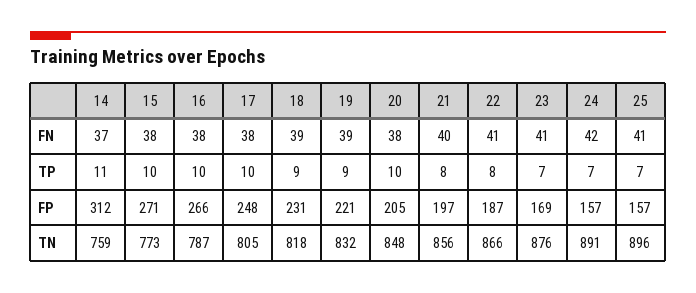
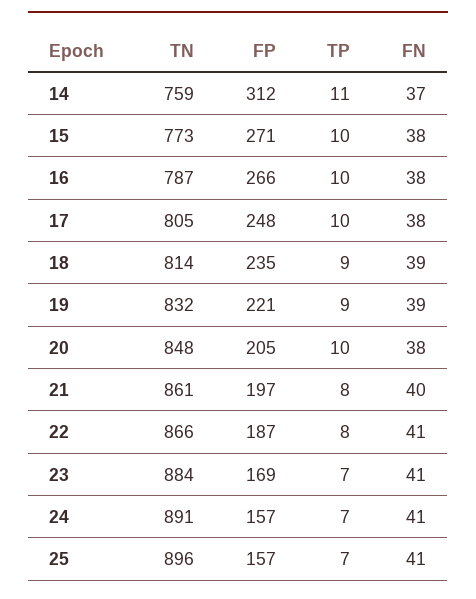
24, FN: 42 -> 41
18, FP: 231 -> 235
18, TN: 818 -> 814
21, TN: 856 -> 861
23, TN: 876 -> 884

